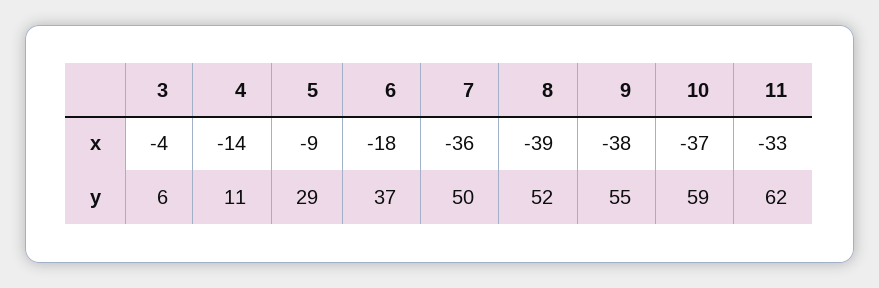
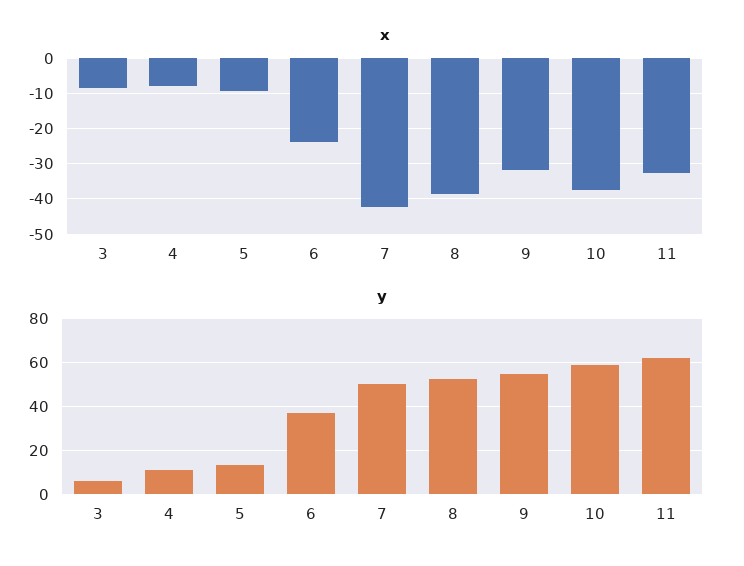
x, 3: -4 -> -8
x, 4: -14 -> -8
x, 6: -18 -> -24
x, 7: -36 -> -42
x, 9: -38 -> -32
y, 5: 29 -> 15

